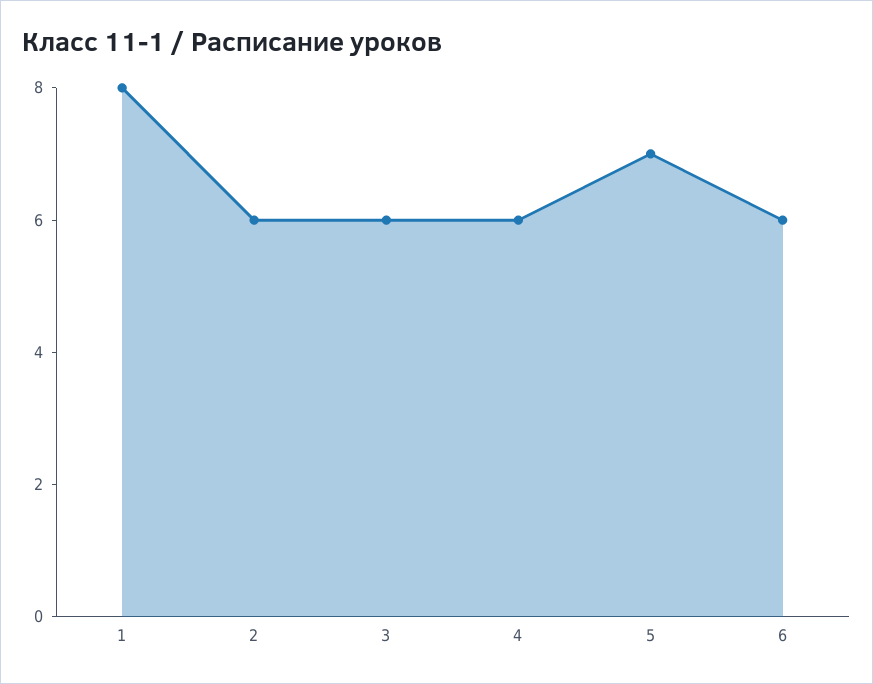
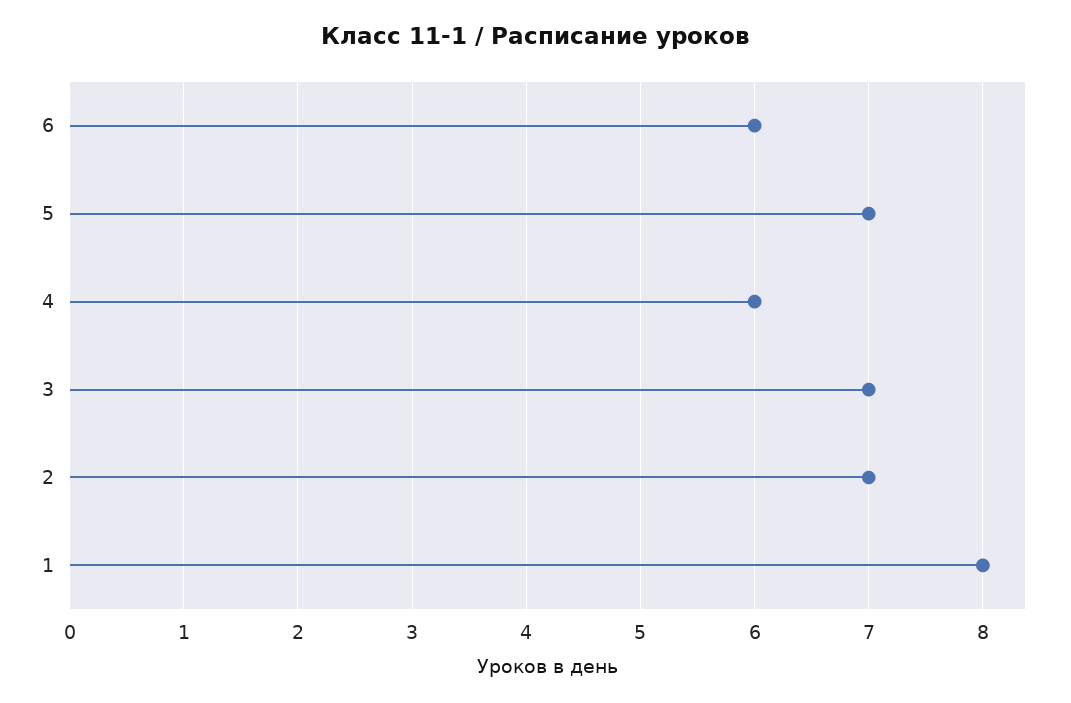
2: 6 -> 7
3: 6 -> 7

